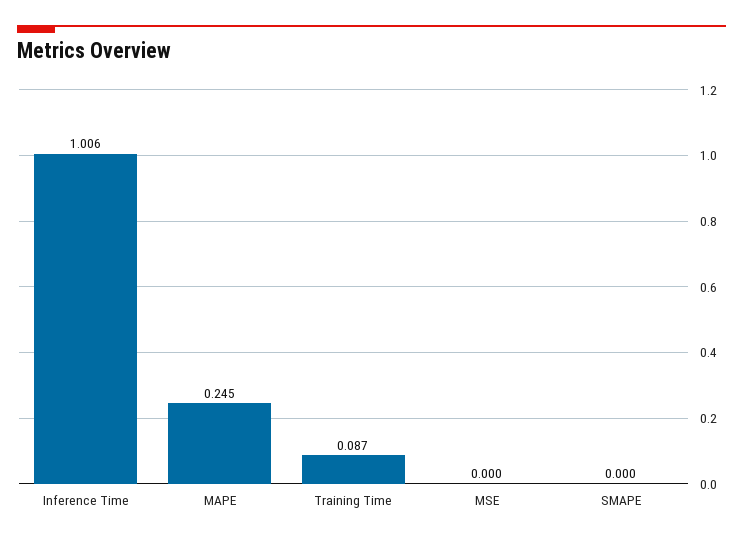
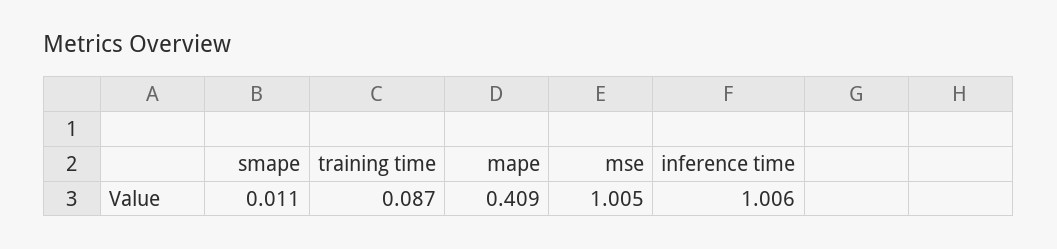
MAPE: 0.245 -> 0.409
MSE: 0 -> 1.005
SMAPE: 0 -> 0.011

